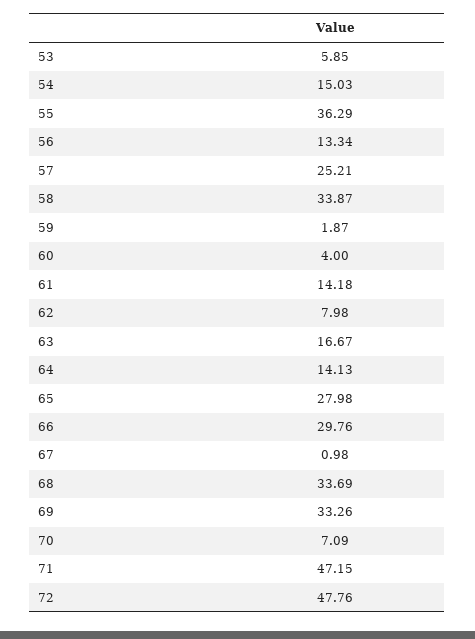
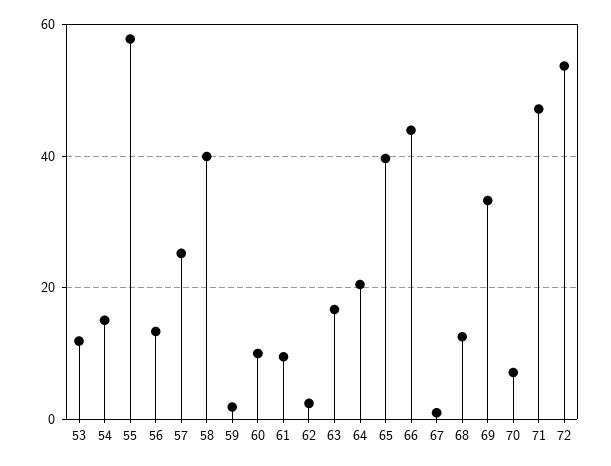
53: 5.85 -> 12
55: 36.29 -> 58
58: 33.87 -> 40
60: 4 -> 10
61: 14.18 -> 10
62: 7.98 -> 2
64: 14.13 -> 20
65: 27.98 -> 40
66: 29.76 -> 44
68: 33.69 -> 12
72: 47.76 -> 54

